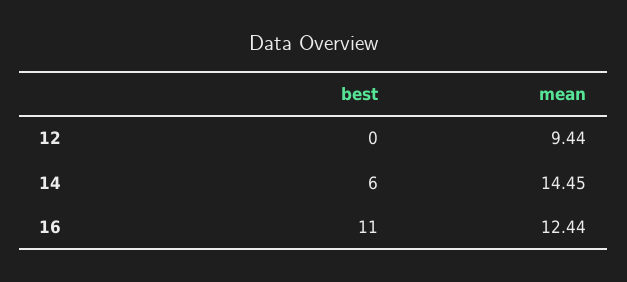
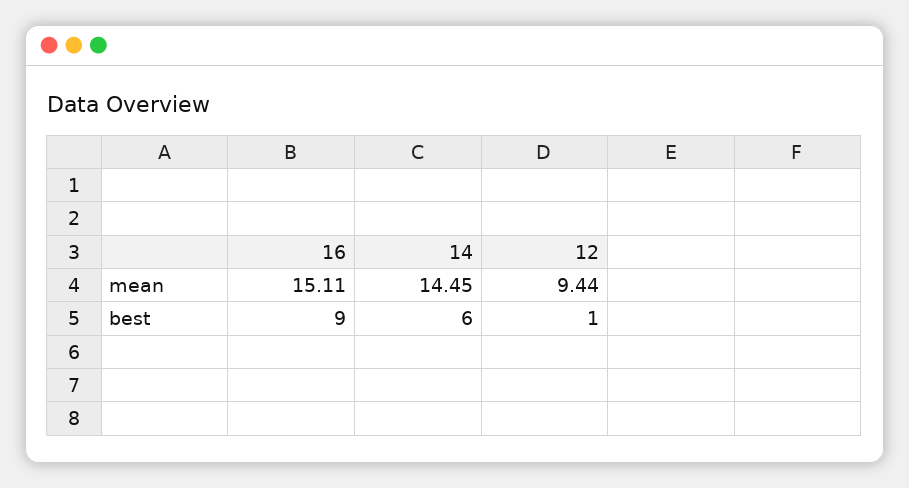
best, 12: 0 -> 1
best, 16: 11 -> 9
mean, 16: 12.44 -> 15.11

